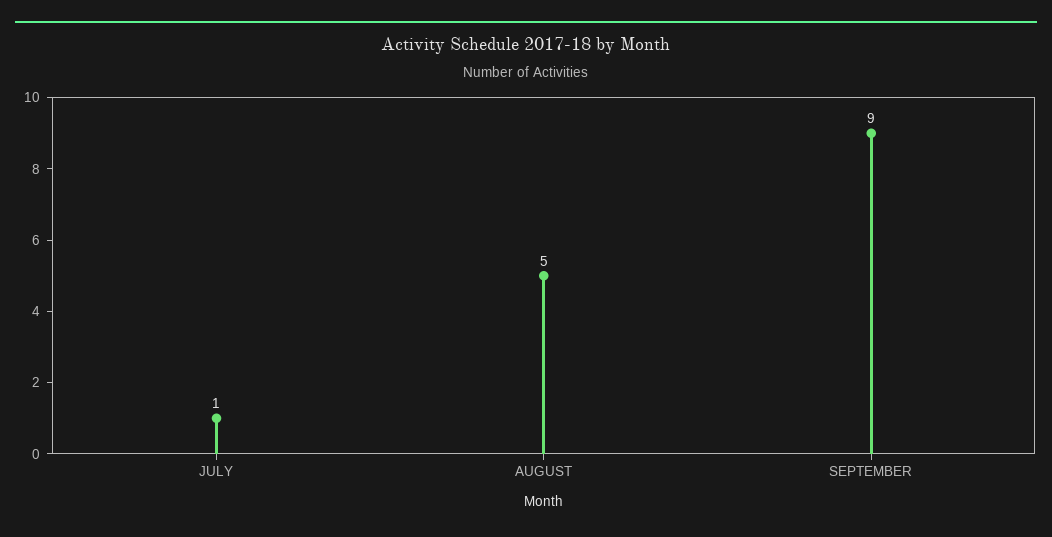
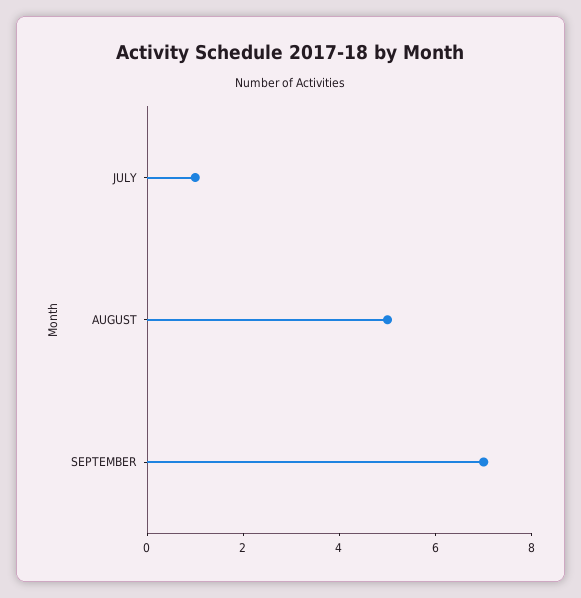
SEPTEMBER: 9 -> 7

